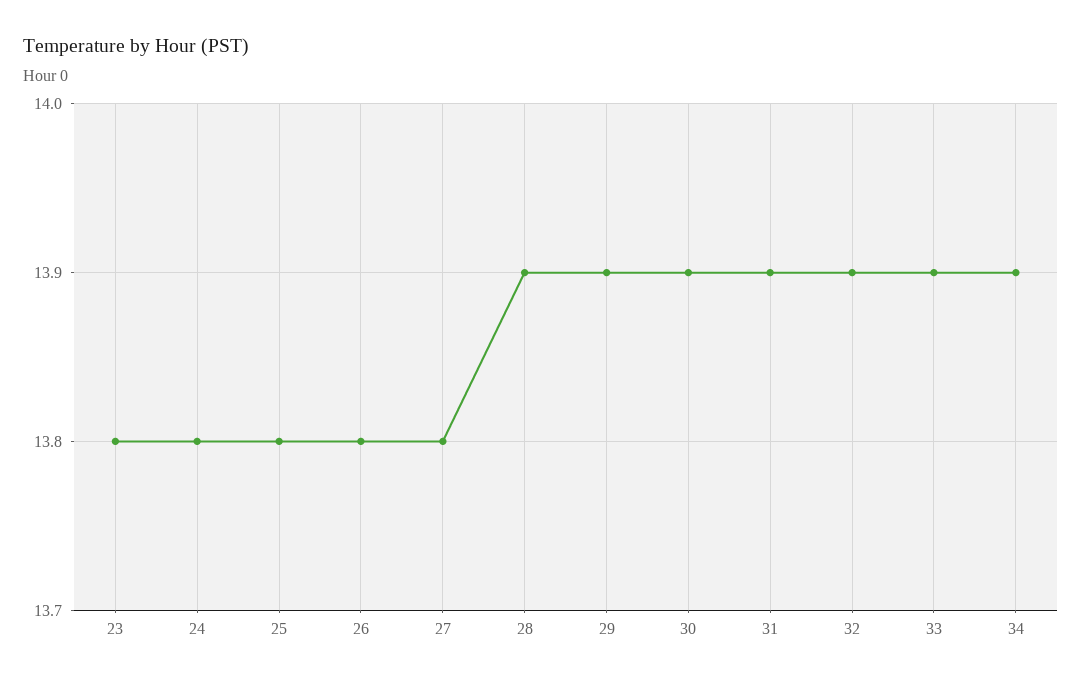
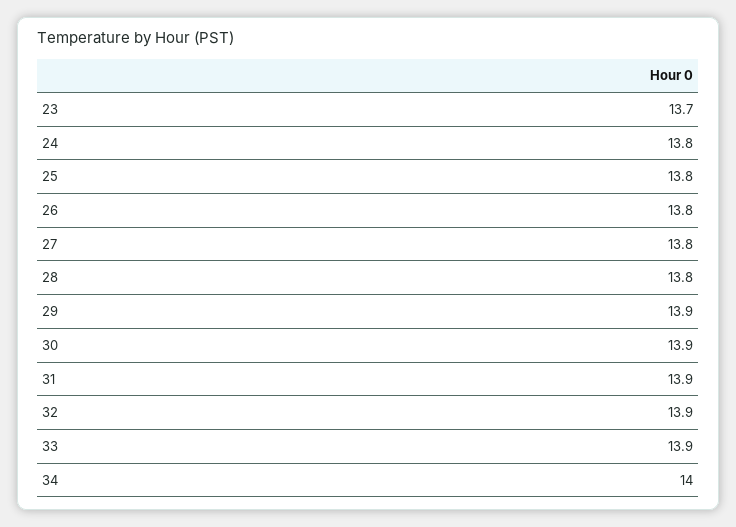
23: 13.8 -> 13.7
28: 13.9 -> 13.8
34: 13.9 -> 14

